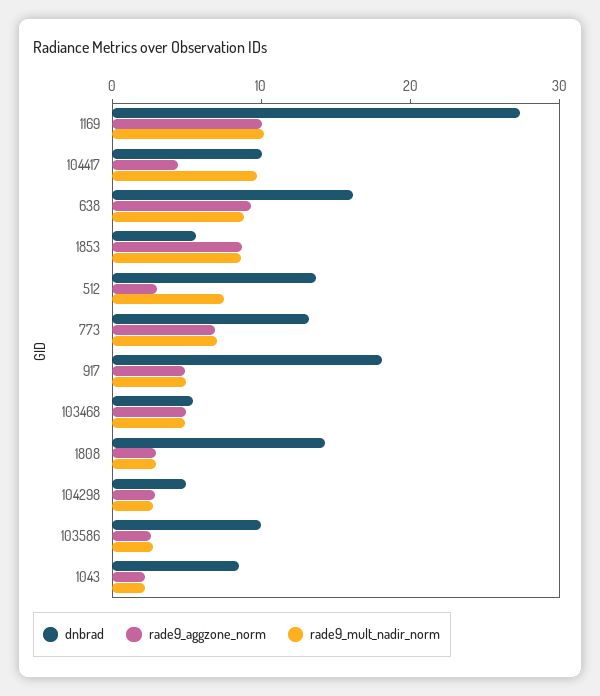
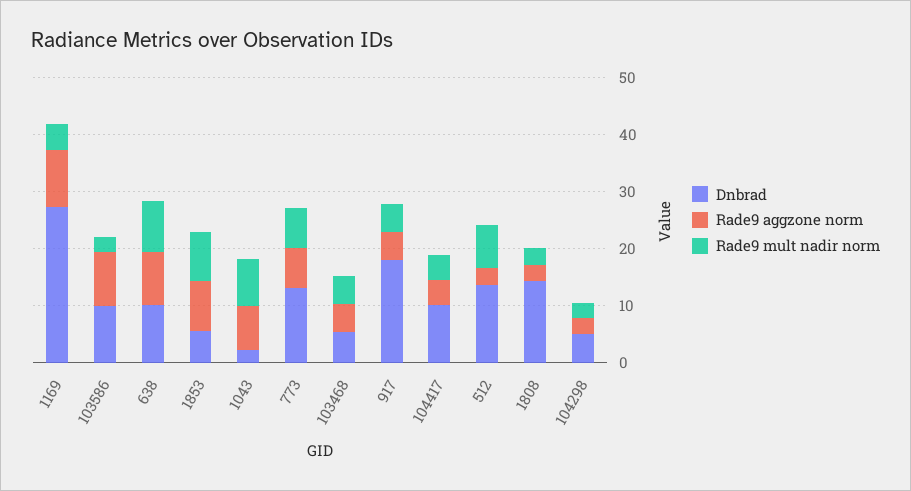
rade9_mult_nadir_norm, 1169: 10 -> 4
rade9_mult_nadir_norm, 104417: 10 -> 4
dnbrad, 638: 16 -> 10
rade9_aggzone_norm, 103586: 2 -> 10
dnbrad, 1043: 8 -> 2
rade9_aggzone_norm, 1043: 2 -> 8
rade9_mult_nadir_norm, 1043: 2 -> 8

